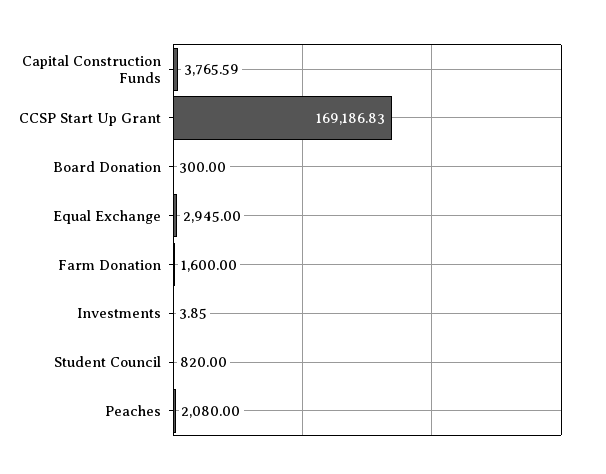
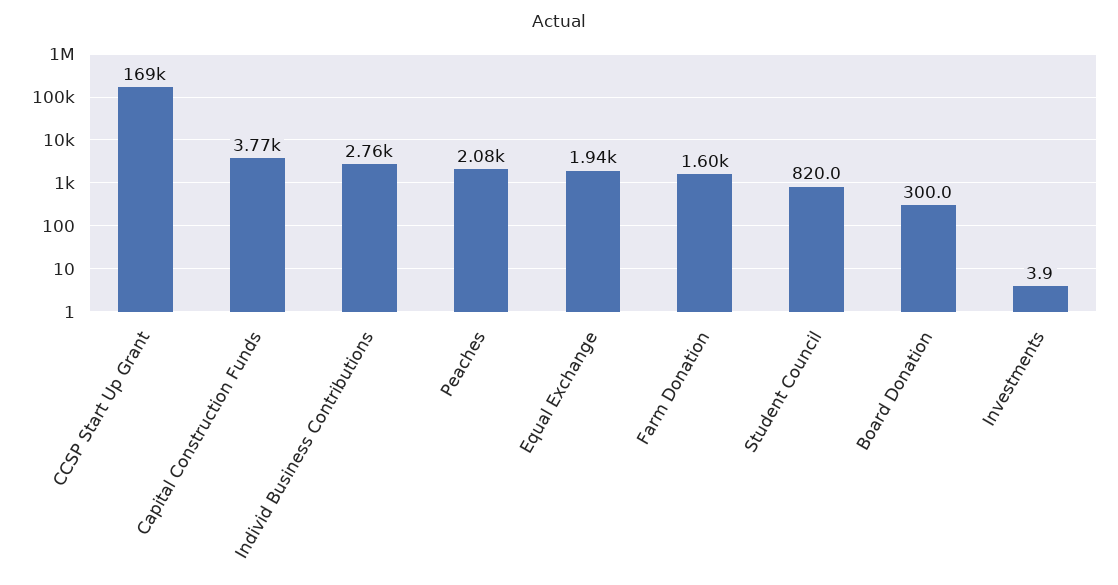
Equal Exchange: 2945 -> 1940
Individ Business Contributions: none -> 2760

